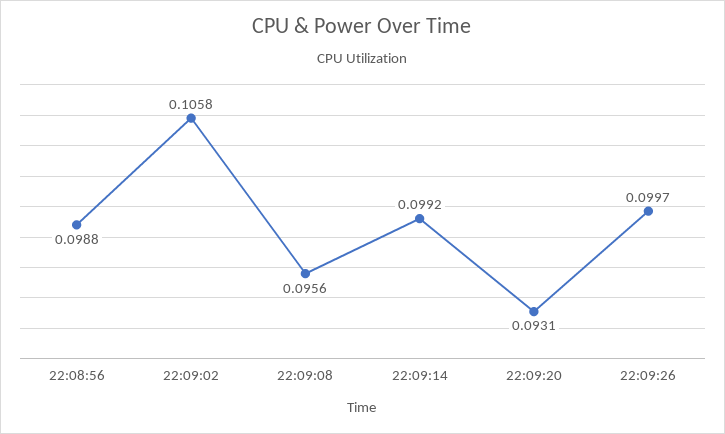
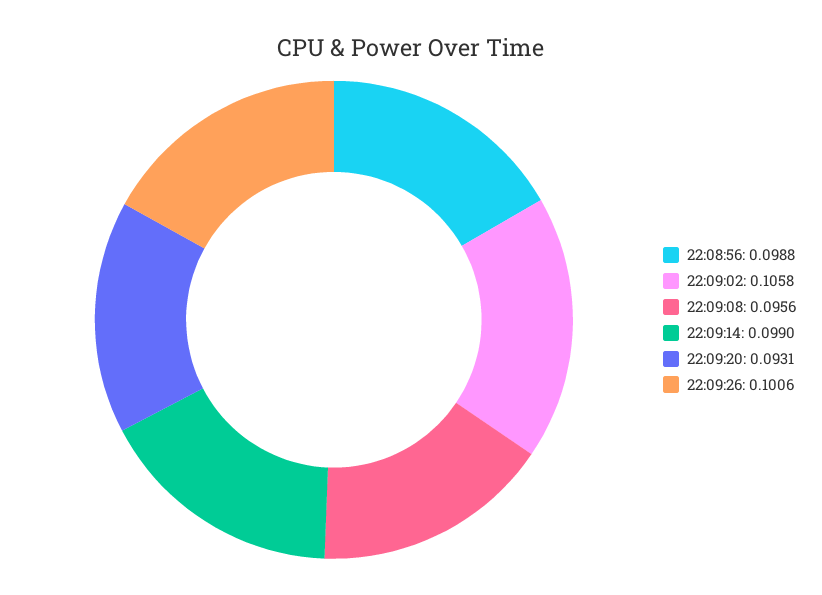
22:09:14: 0.0992 -> 0.099
22:09:26: 0.0997 -> 0.1006

